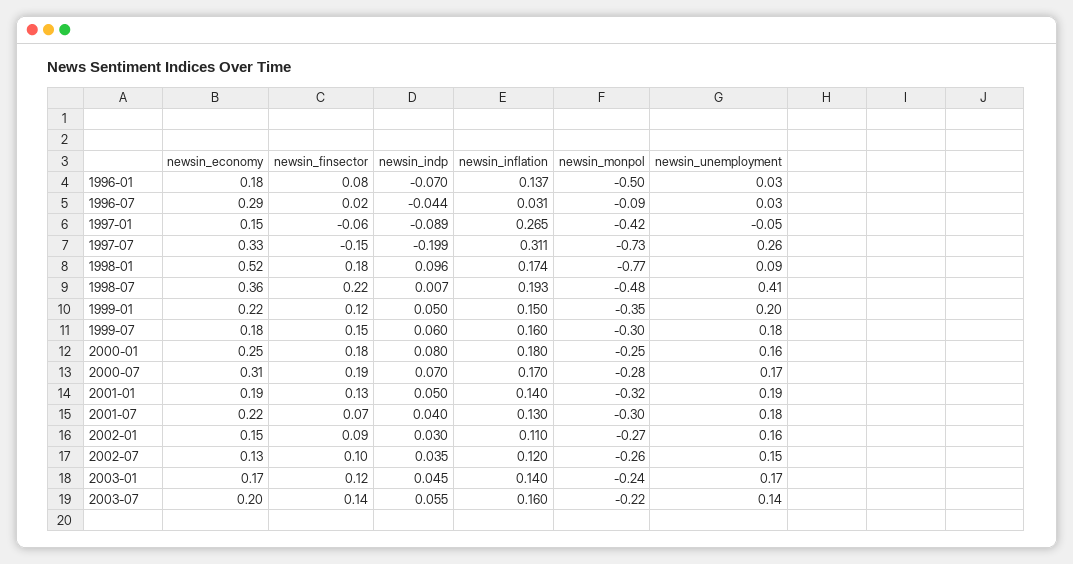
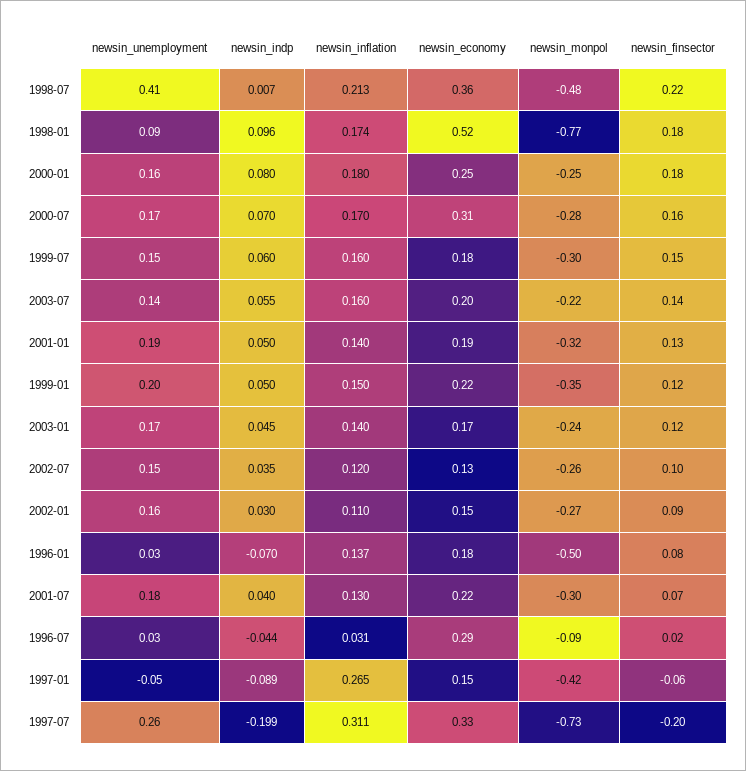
newsin_finsector, 1997-07: -0.15 -> -0.2
newsin_inflation, 1998-07: 0.193 -> 0.213
newsin_unemployment, 1999-07: 0.18 -> 0.15
newsin_finsector, 2000-07: 0.19 -> 0.16

